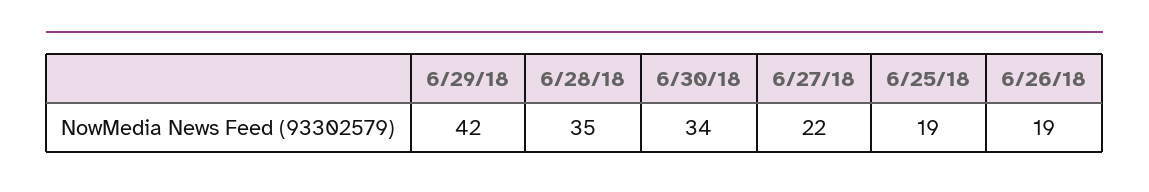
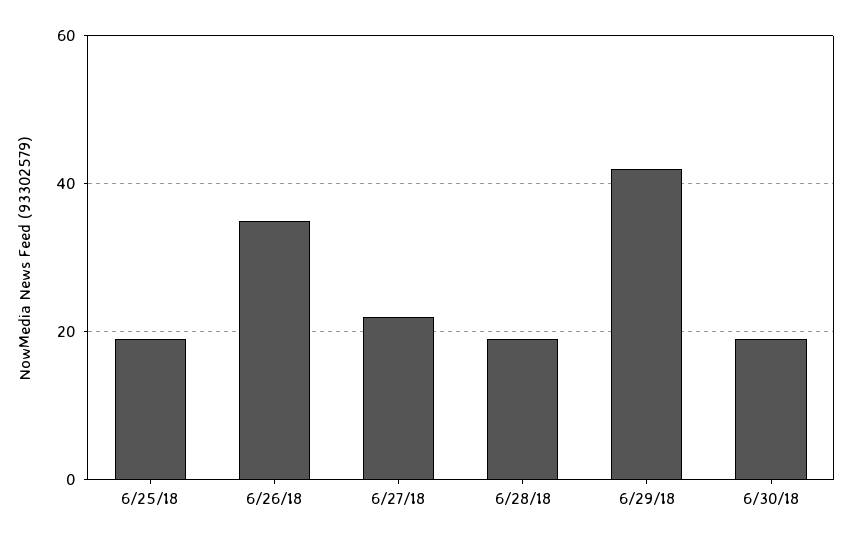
6/28/18: 35 -> 20
6/30/18: 34 -> 20
6/26/18: 19 -> 35

